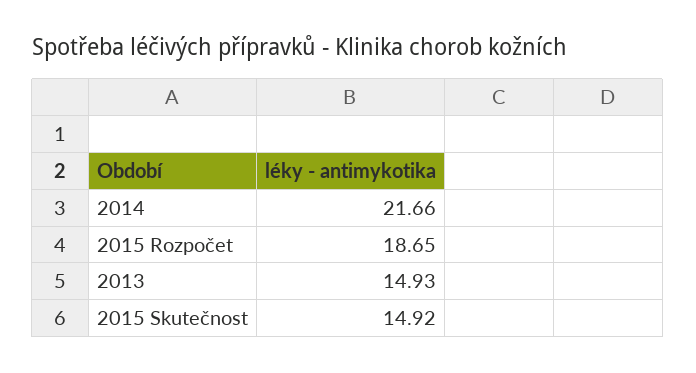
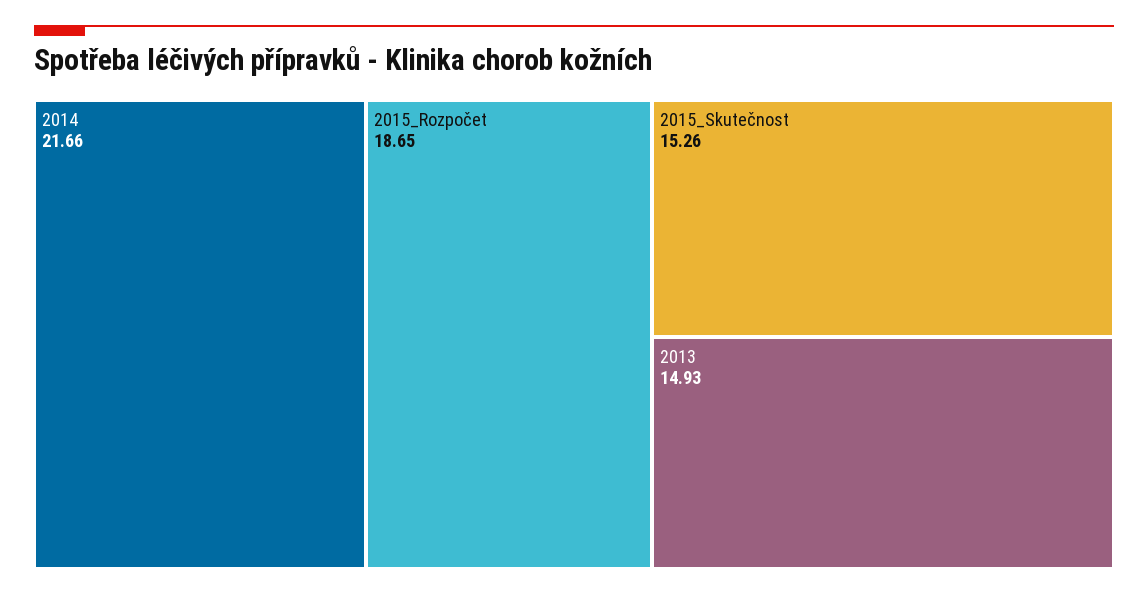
2015 Skutečnost: 14.92 -> 15.26

